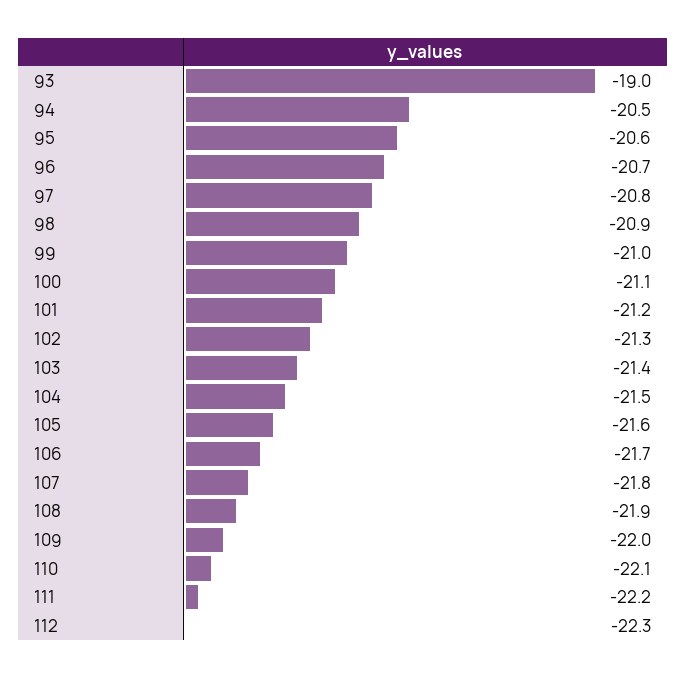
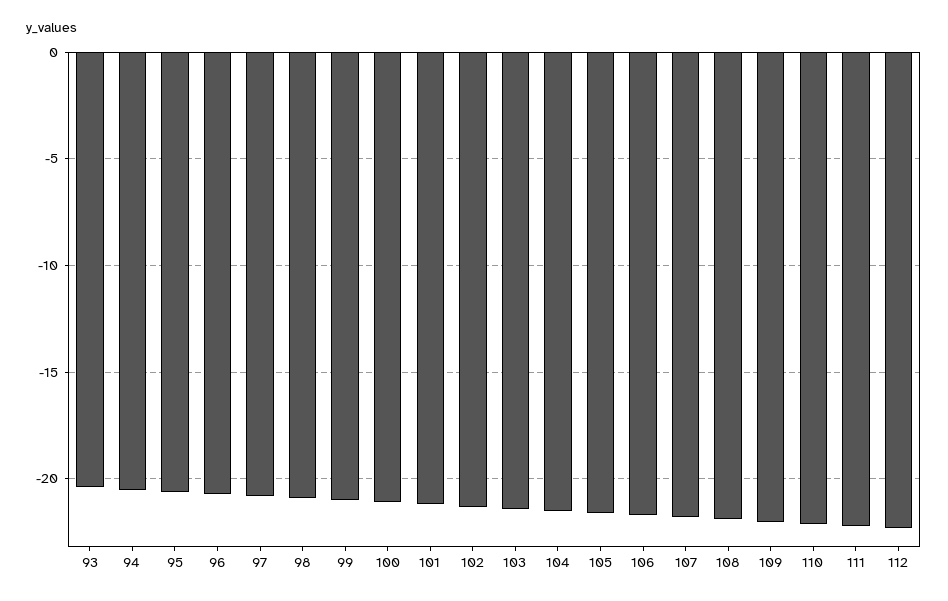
93: -19 -> -20.5

